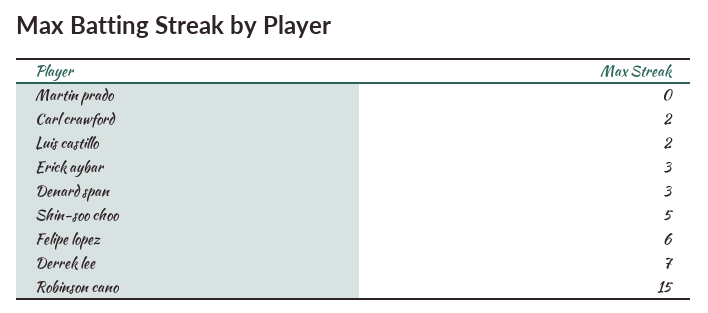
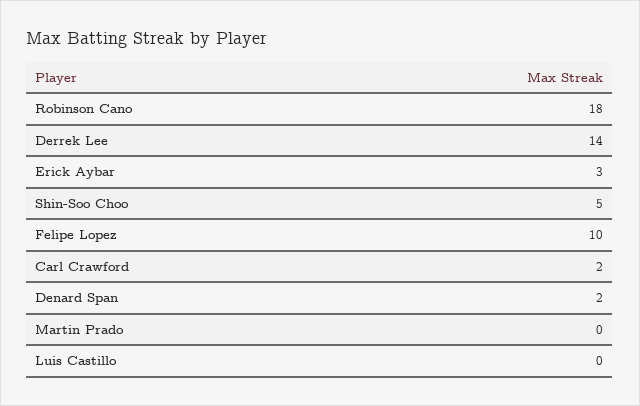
Luis castillo: 2 -> 0
Denard span: 3 -> 2
Felipe lopez: 6 -> 10
Derrek lee: 7 -> 14
Robinson cano: 15 -> 18

